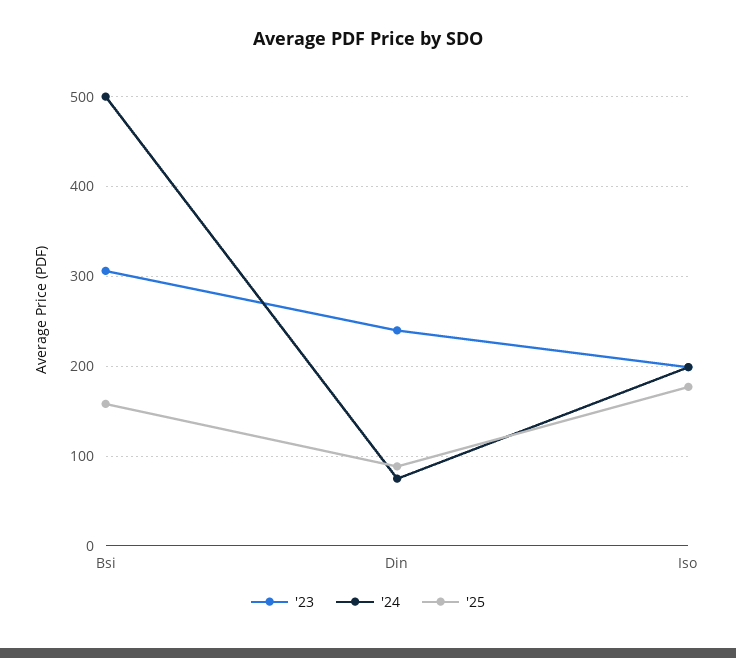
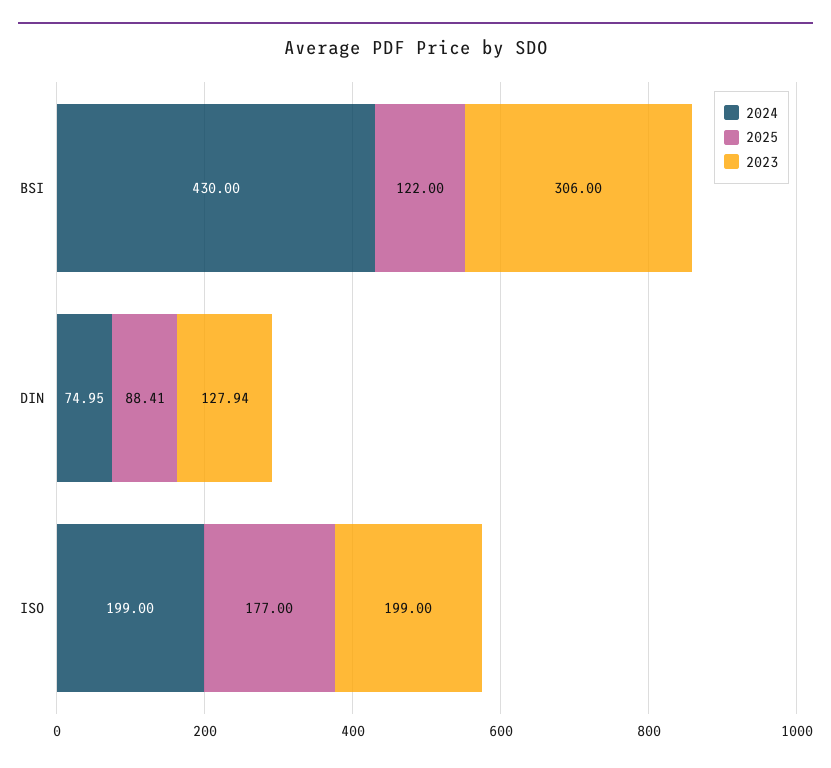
'24, Bsi: 500 -> 430
'25, Bsi: 160 -> 122
'23, Din: 240 -> 127.94

